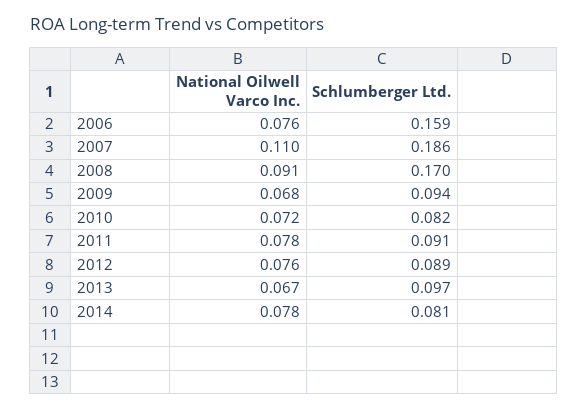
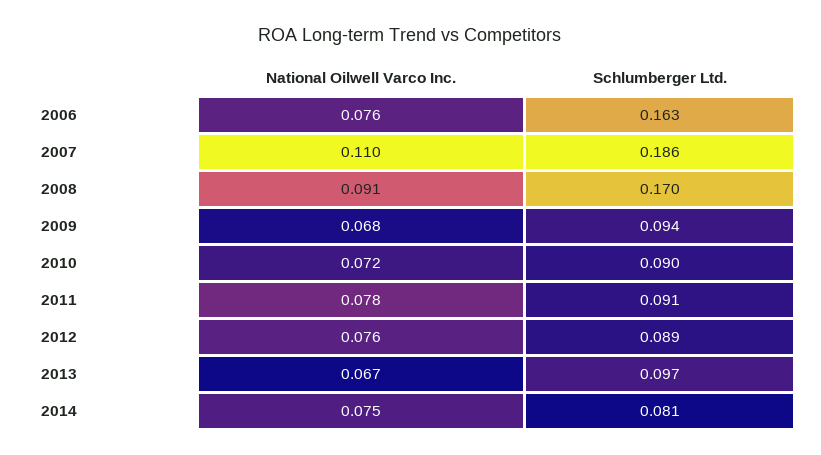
Schlumberger Ltd., 2006: 0.159 -> 0.163
Schlumberger Ltd., 2010: 0.082 -> 0.09
National Oilwell Varco Inc., 2014: 0.078 -> 0.075

